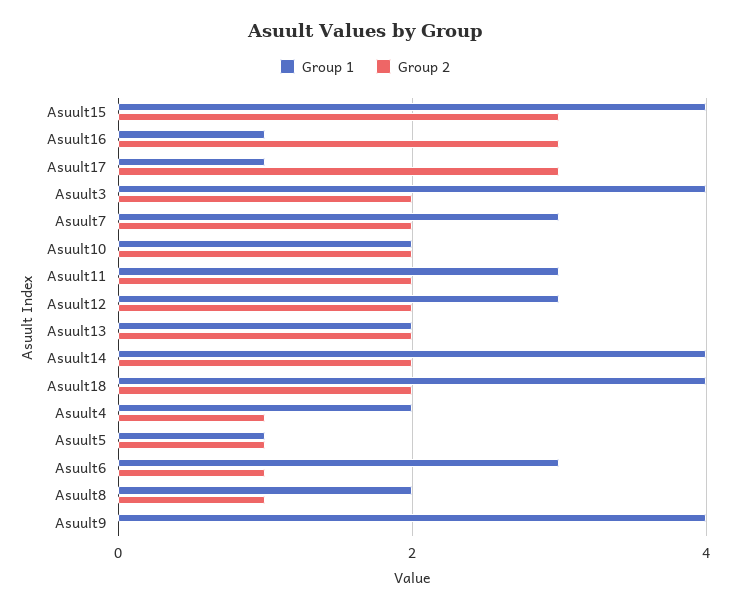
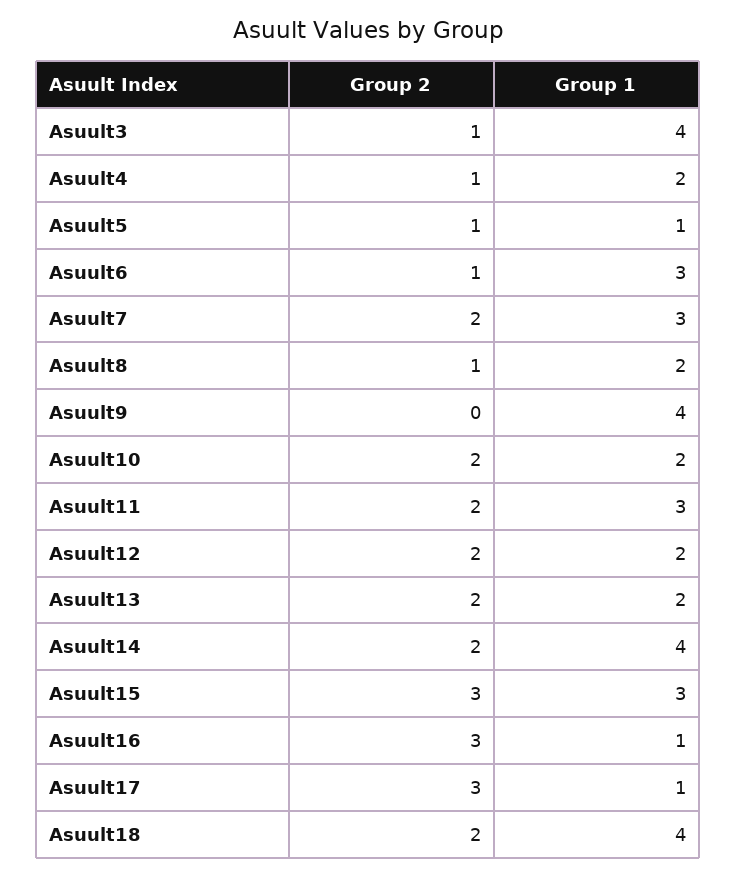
Group 1, Asuult15: 4 -> 3
Group 2, Asuult3: 2 -> 1
Group 1, Asuult12: 3 -> 2

